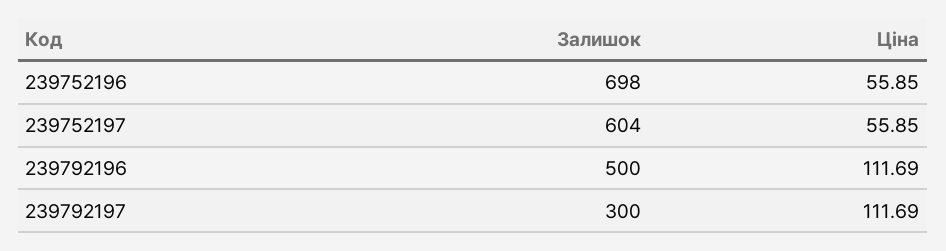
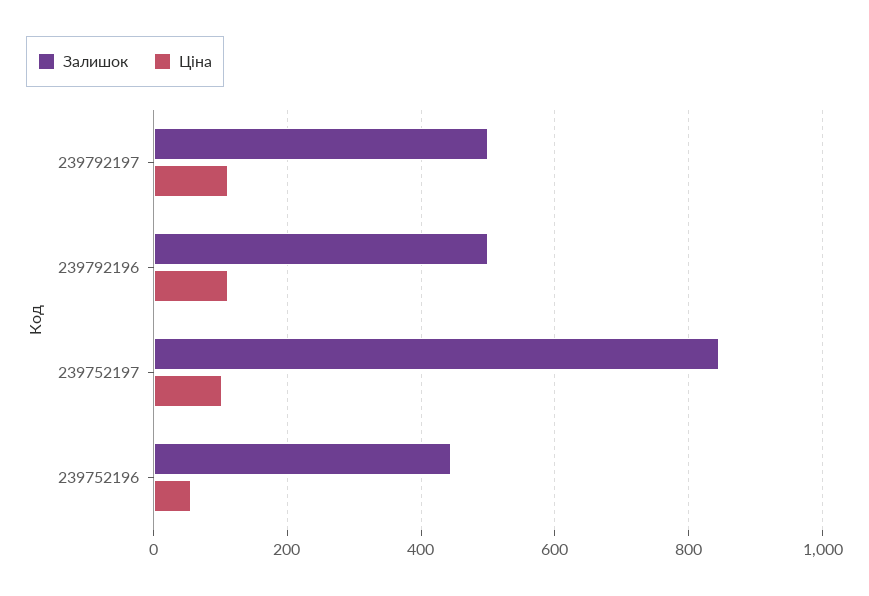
Залишок, 239752196: 698 -> 440
Залишок, 239752197: 604 -> 840
Ціна, 239752197: 55.85 -> 100
Залишок, 239792197: 300 -> 500

